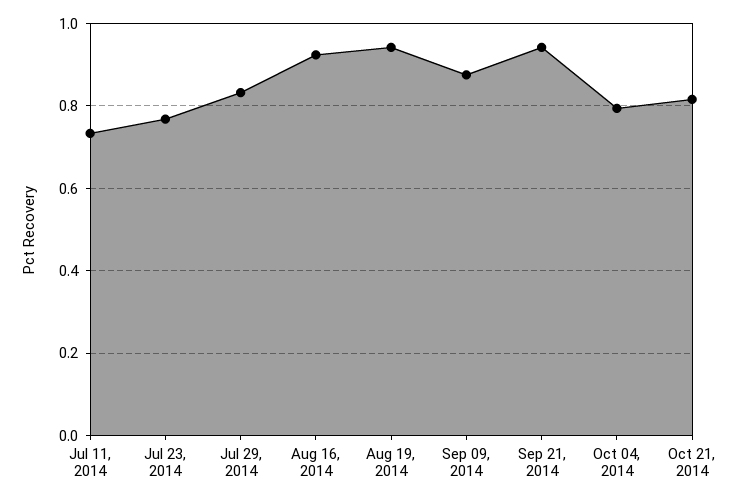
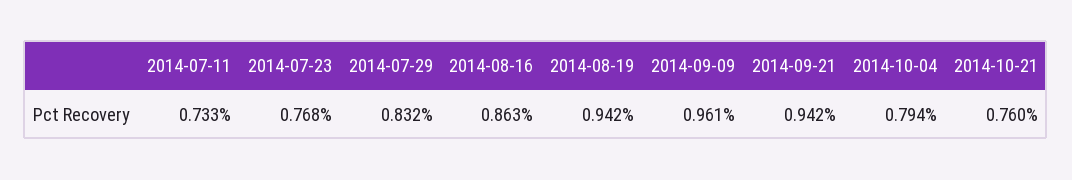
Aug 16, 2014: 0.92 -> 0.863
Sep 09, 2014: 0.88 -> 0.961
Oct 21, 2014: 0.82 -> 0.76

